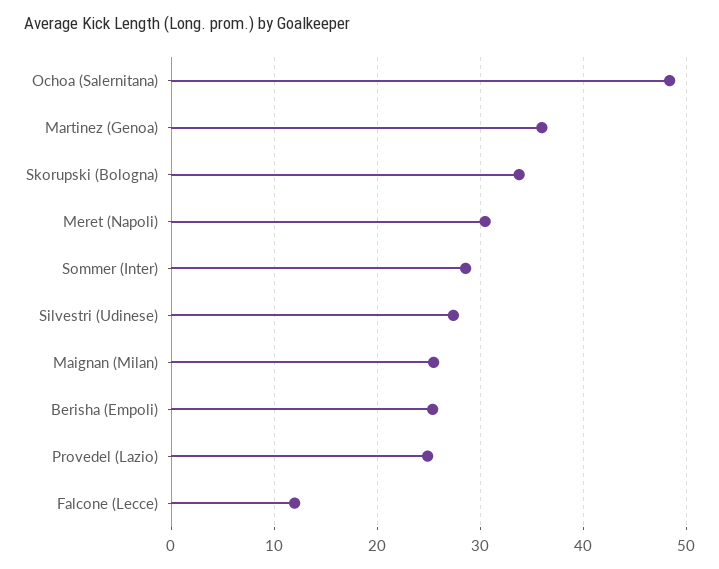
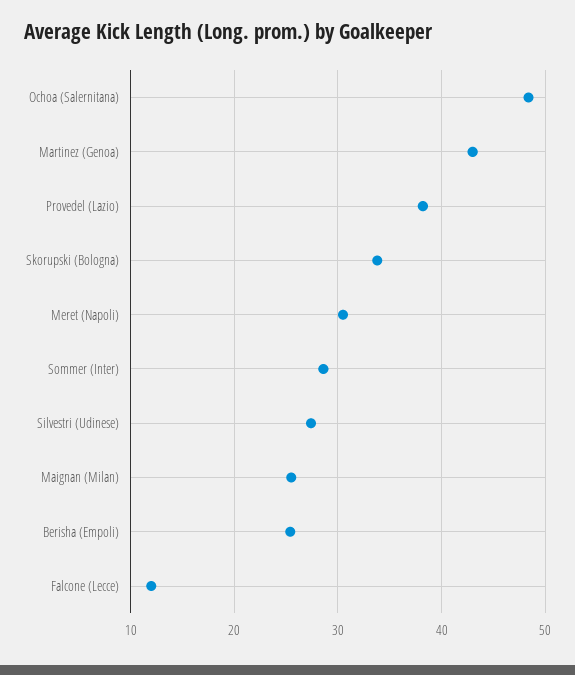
Martinez (Genoa): 36 -> 43
Provedel (Lazio): 25 -> 38

